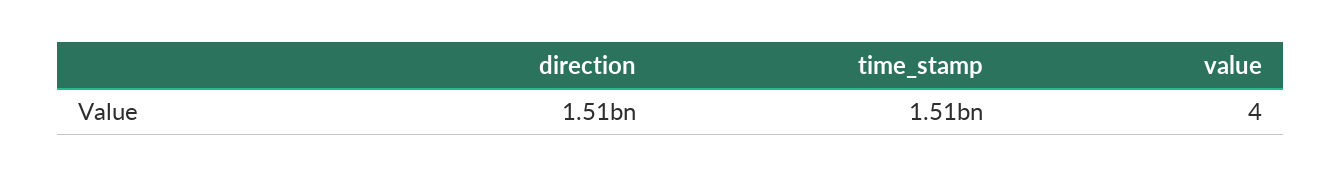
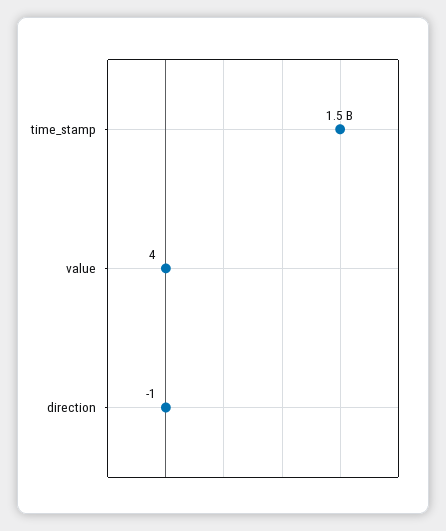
direction: 1510000000 -> -1

